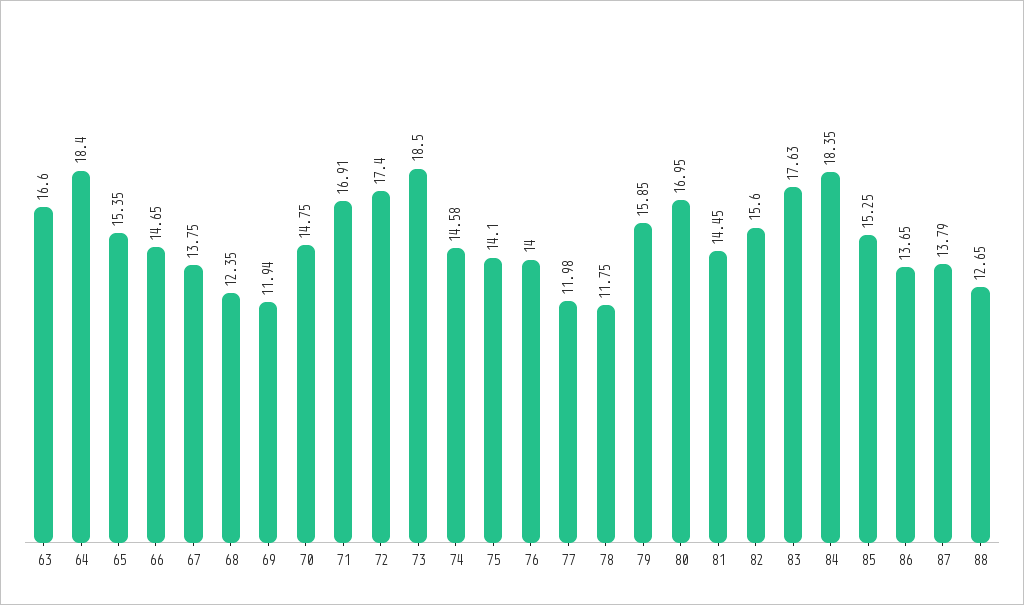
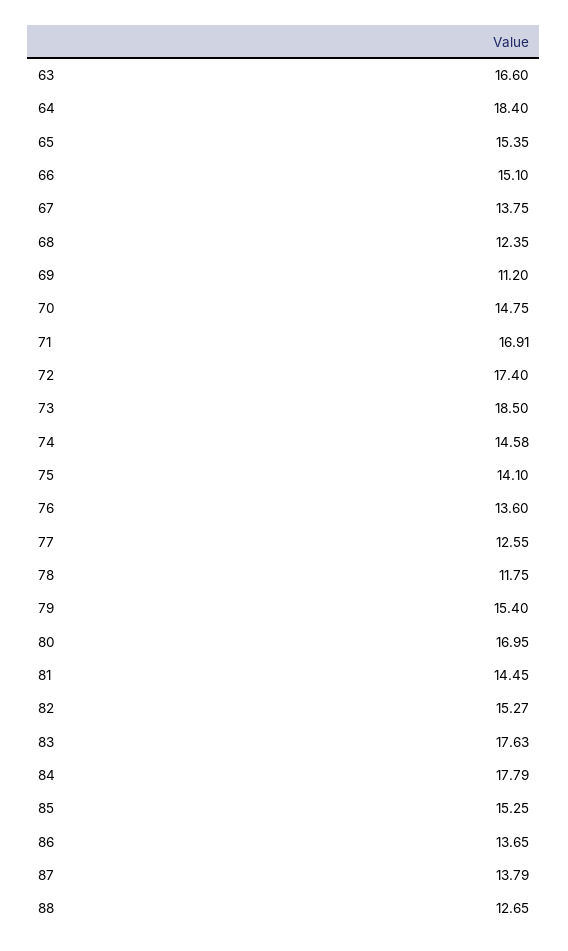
66: 14.65 -> 15.1
69: 11.94 -> 11.2
76: 14 -> 13.6
77: 11.98 -> 12.55
79: 15.85 -> 15.4
82: 15.6 -> 15.27
84: 18.35 -> 17.79

